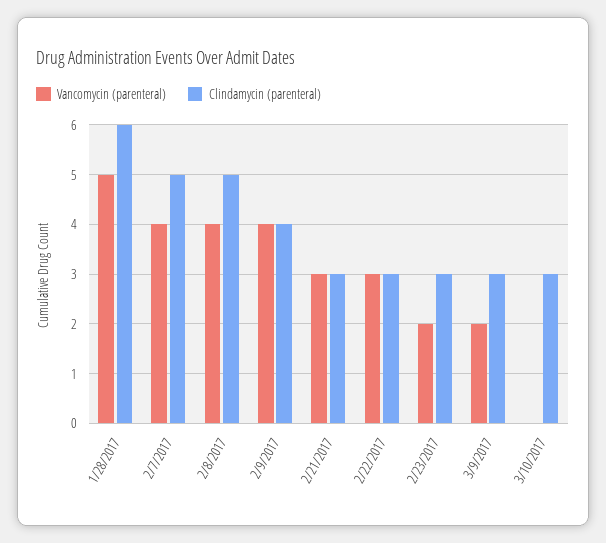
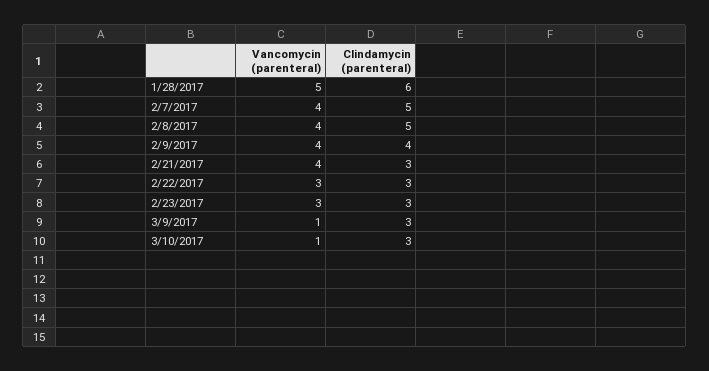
Vancomycin (parenteral), 2/21/2017: 3 -> 4
Vancomycin (parenteral), 2/23/2017: 2 -> 3
Vancomycin (parenteral), 3/9/2017: 2 -> 1
Vancomycin (parenteral), 3/10/2017: 0 -> 1

